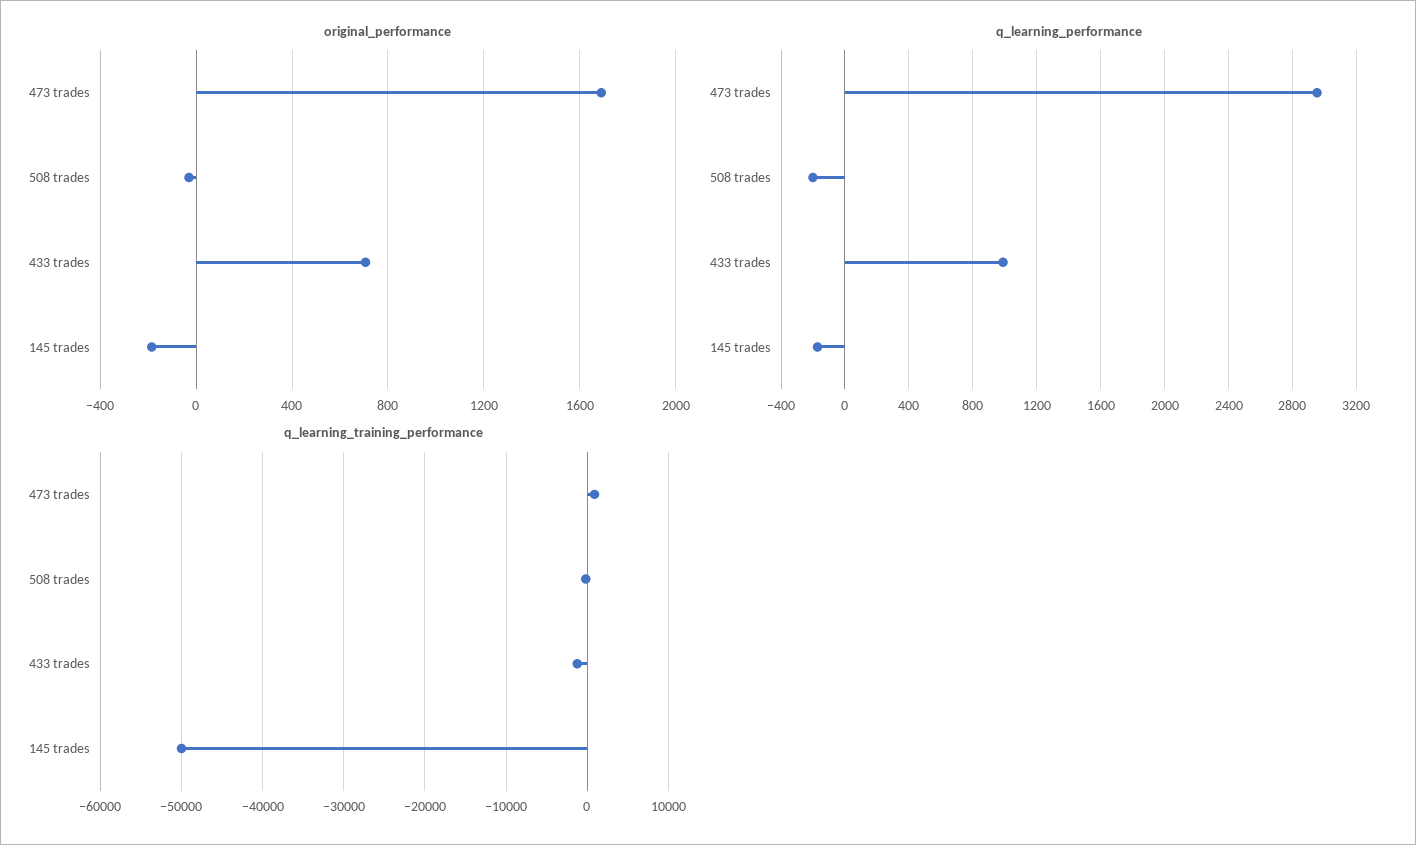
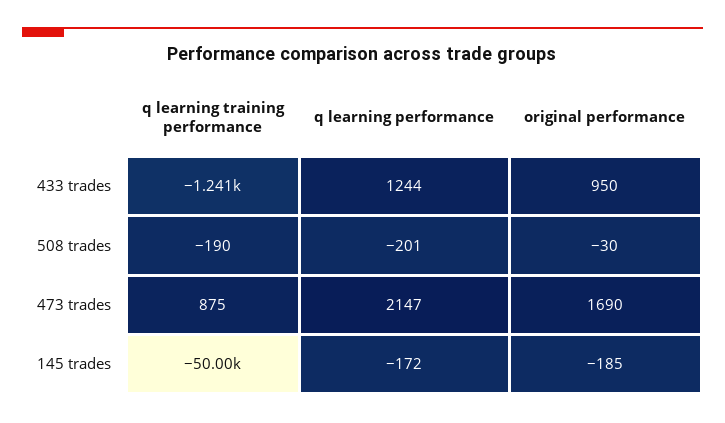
original_performance, 433 trades: 700 -> 950
q_learning_performance, 473 trades: 2950 -> 2147
q_learning_performance, 433 trades: 1000 -> 1244

